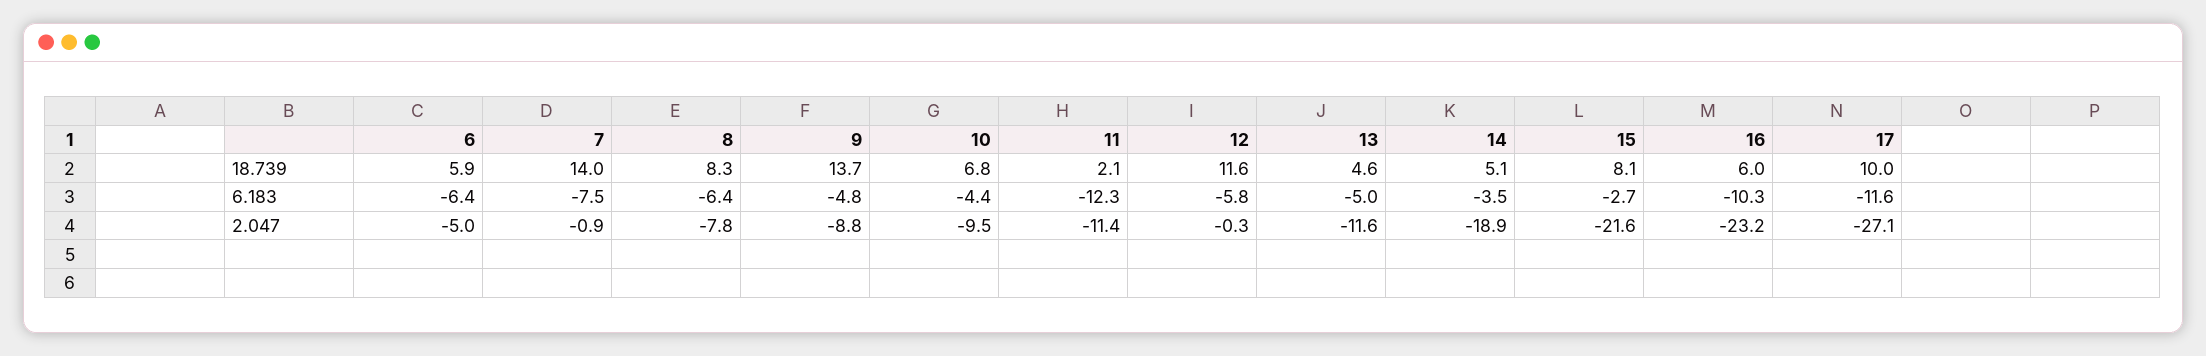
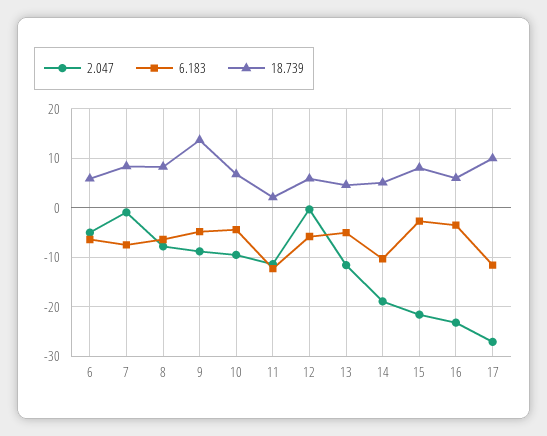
18.739, 7: 14 -> 8
18.739, 12: 11.6 -> 6
6.183, 14: -3.5 -> -10
6.183, 16: -10.3 -> -4

